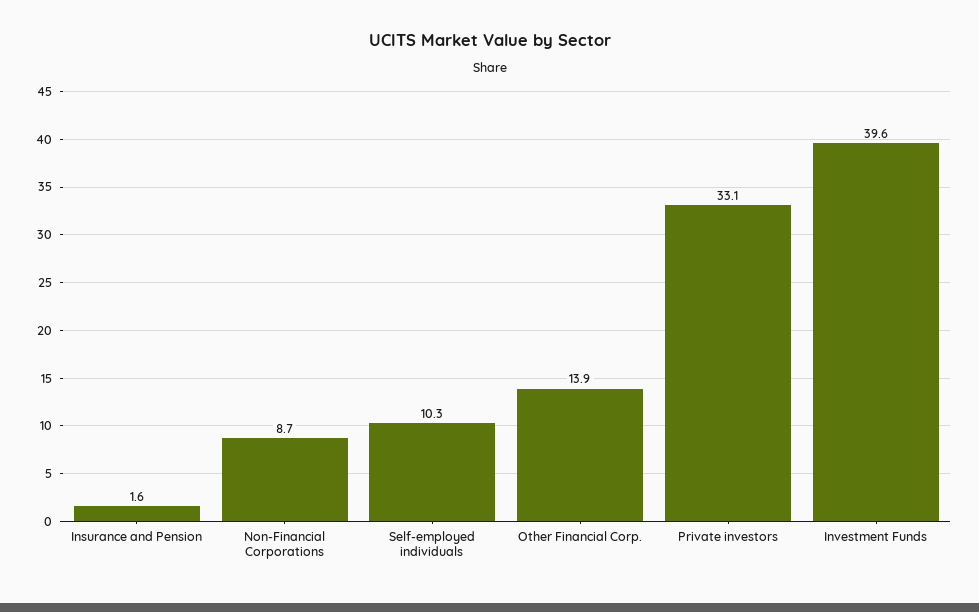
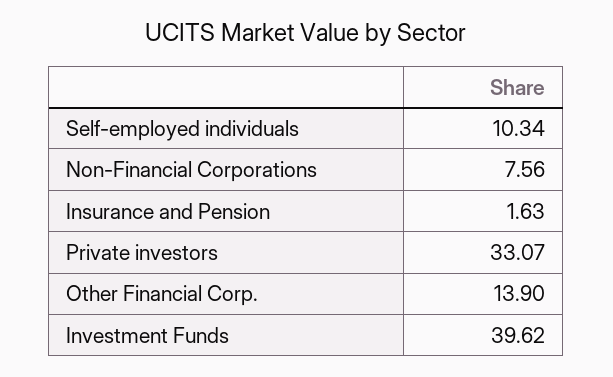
Non-Financial Corporations: 8.7 -> 7.56

